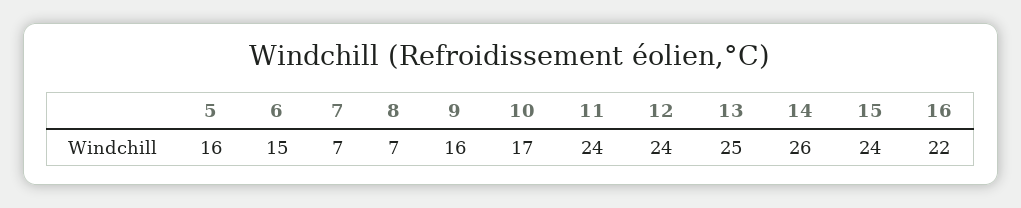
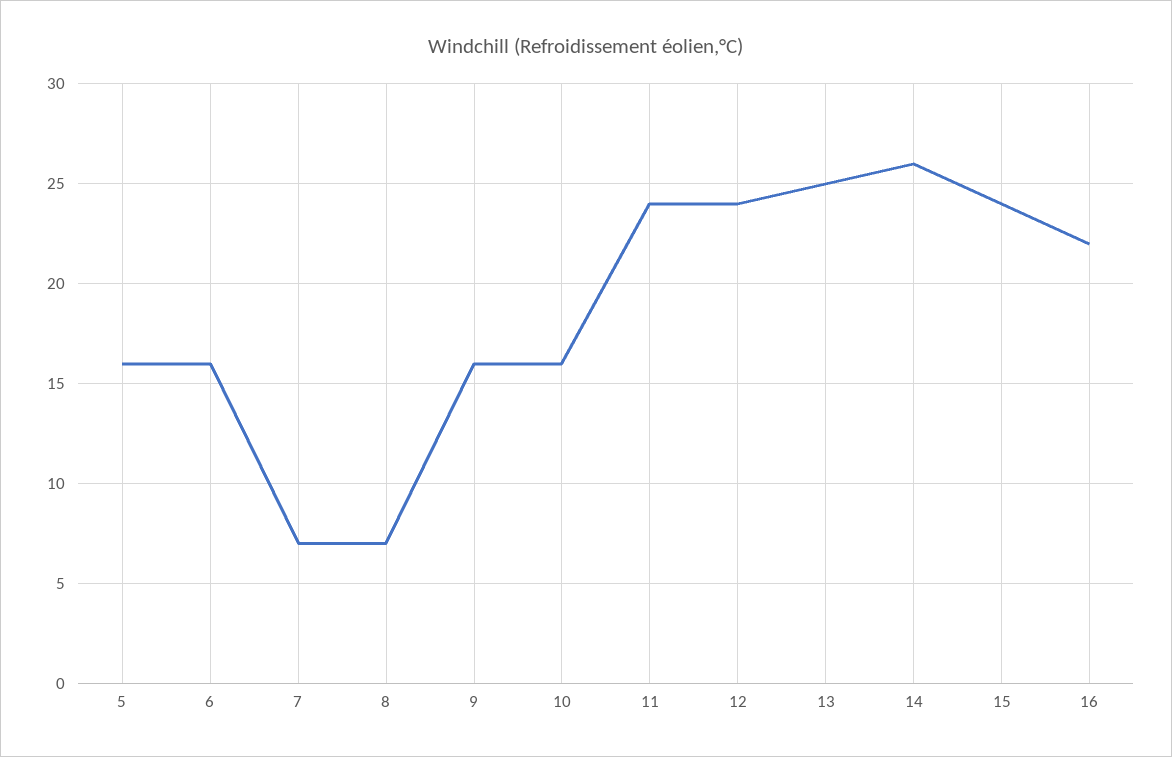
6: 15 -> 16
10: 17 -> 16

